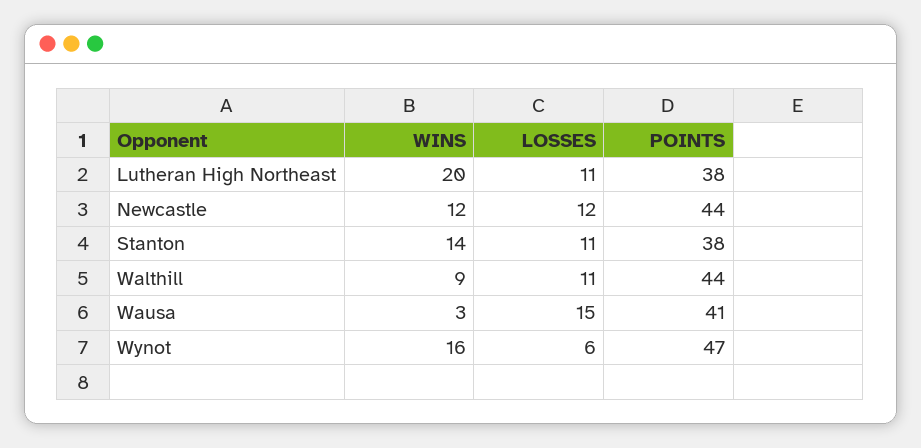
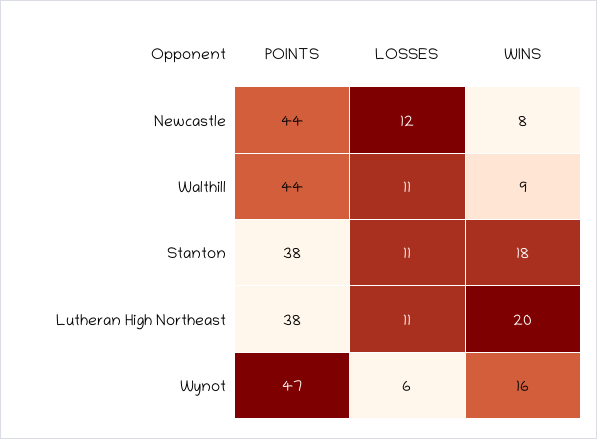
WINS, Newcastle: 12 -> 8
WINS, Stanton: 14 -> 18
WINS, Wausa: 3 -> none
LOSSES, Wausa: 15 -> none
POINTS, Wausa: 41 -> none

